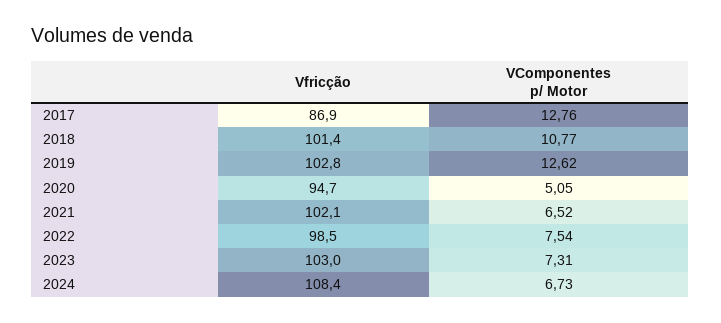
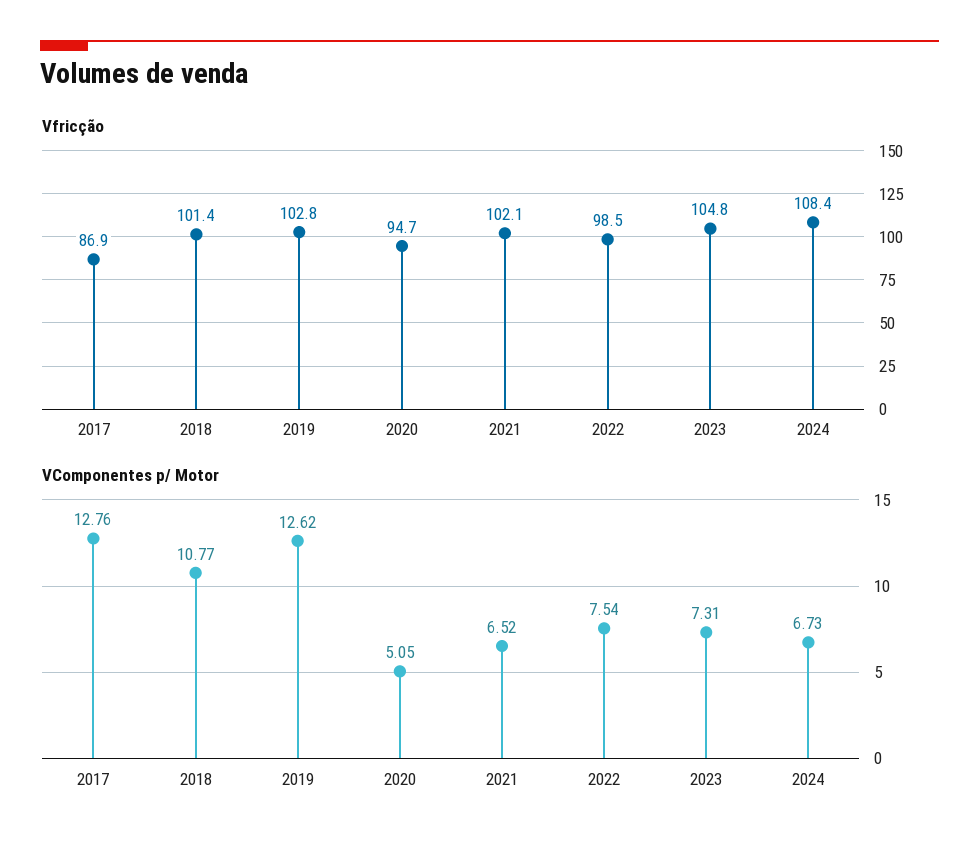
Vfricção, 2023: 103 -> 104.8

